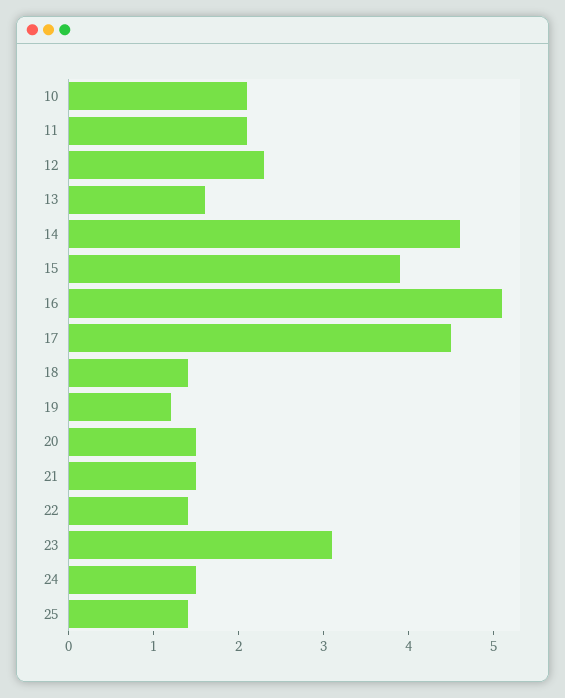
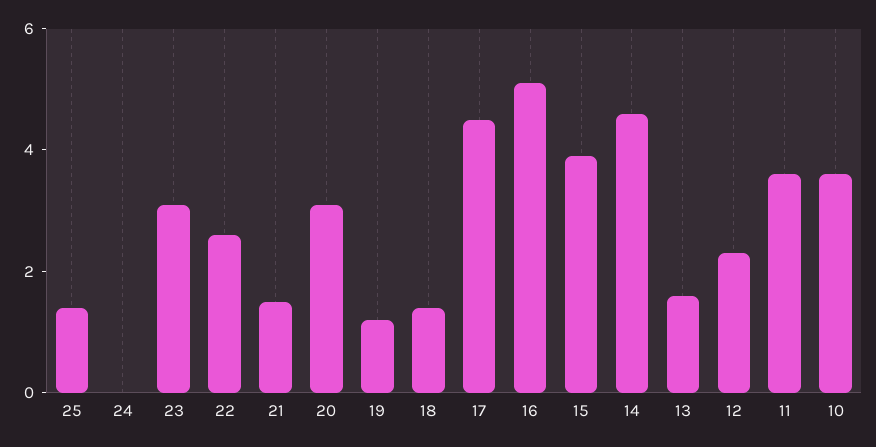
10: 2.1 -> 3.5
11: 2.1 -> 3.5
20: 1.5 -> 3
22: 1.4 -> 2.5
24: 1.5 -> 0

